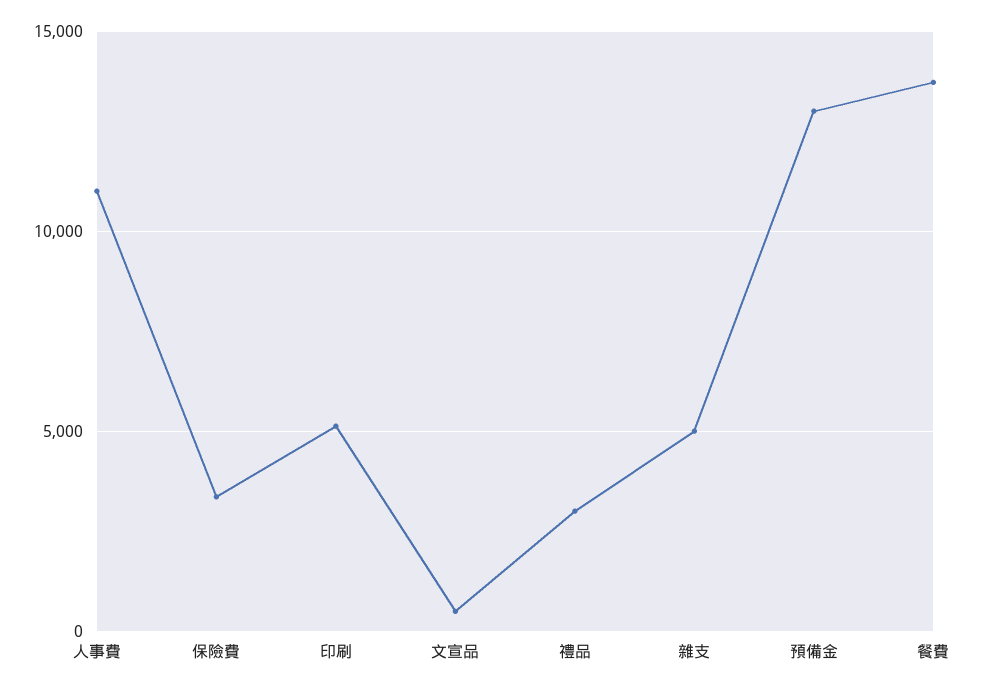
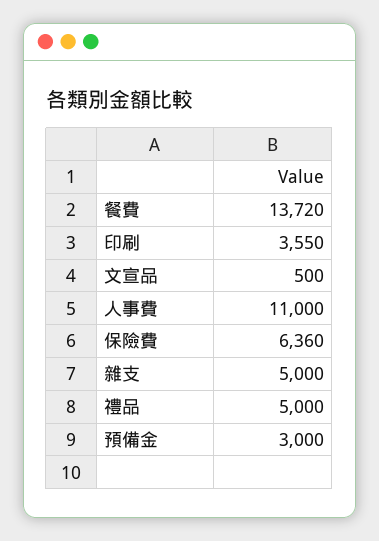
保險費: 3500 -> 6360
印刷: 5000 -> 3550
禮品: 3000 -> 5000
預備金: 13000 -> 3000

